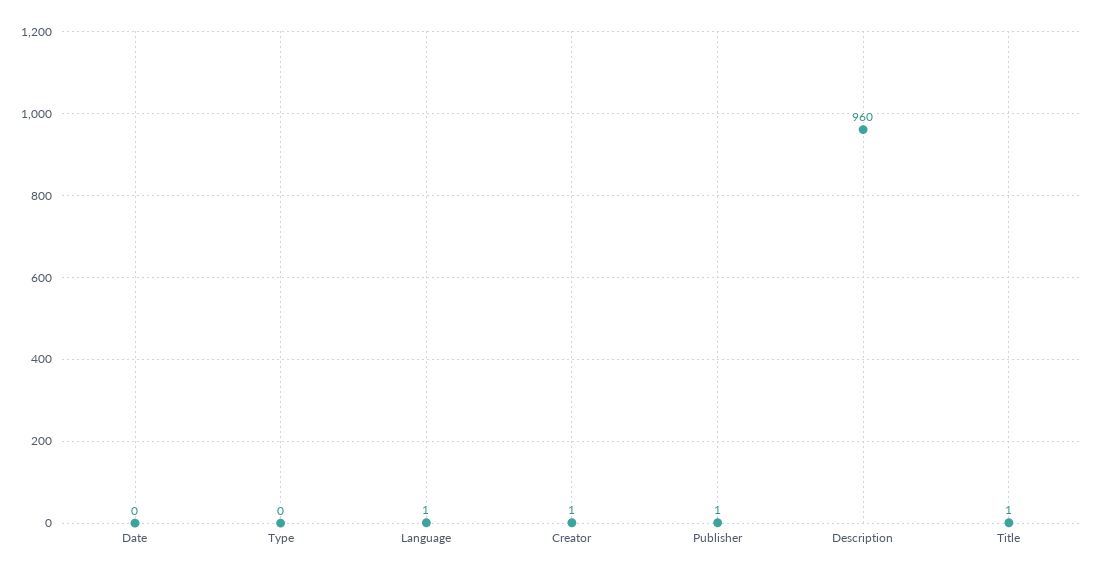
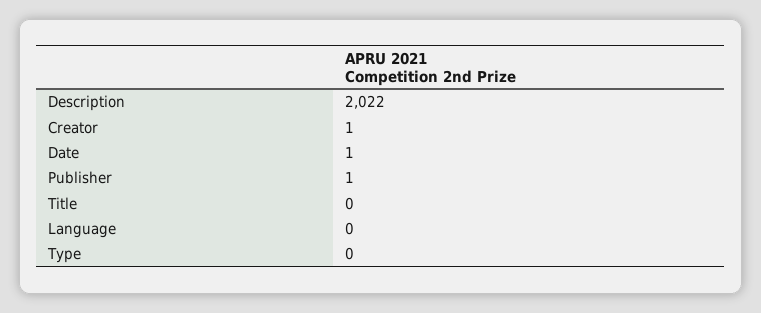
Date: 0 -> 1
Language: 1 -> 0
Description: 960 -> 2022
Title: 1 -> 0

